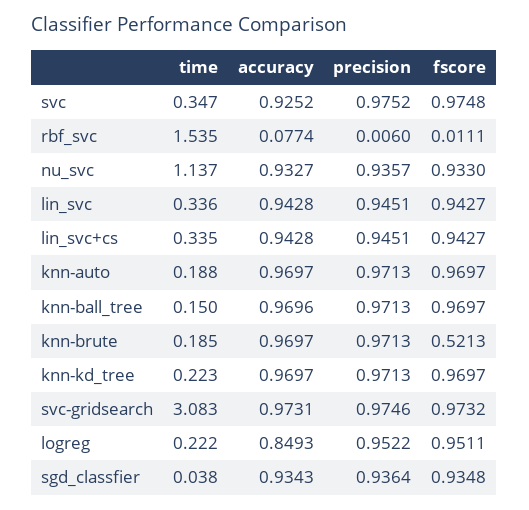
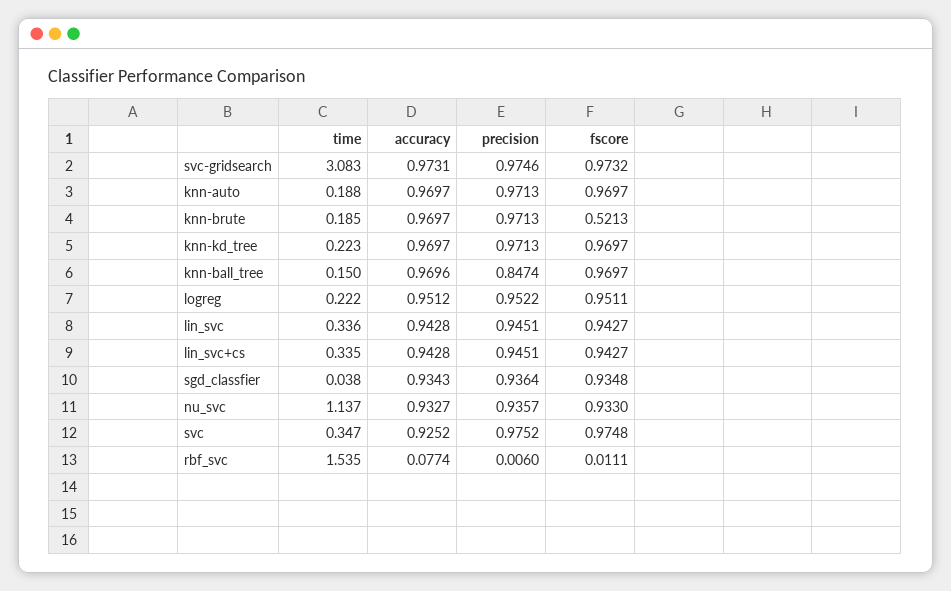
precision, knn-ball_tree: 0.9713 -> 0.8474
accuracy, logreg: 0.8493 -> 0.9512

